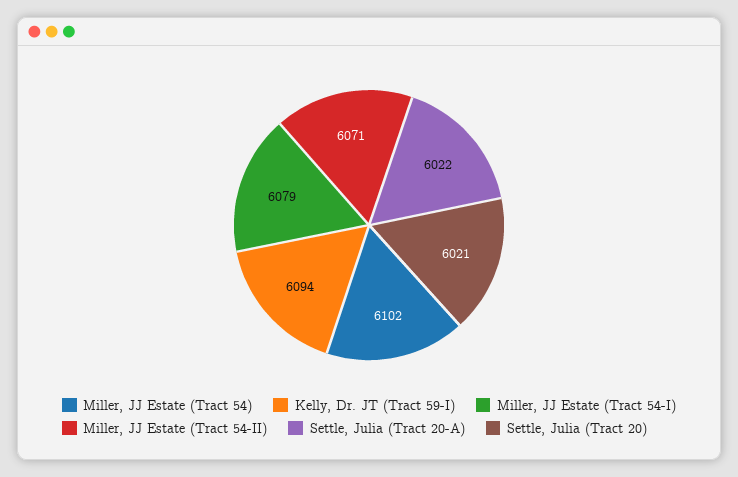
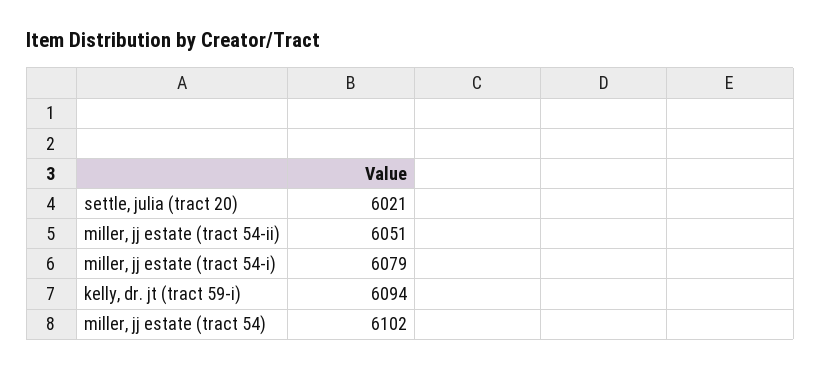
Miller, JJ Estate (Tract 54-II): 6071 -> 6051
Settle, Julia (Tract 20-A): 6022 -> none

